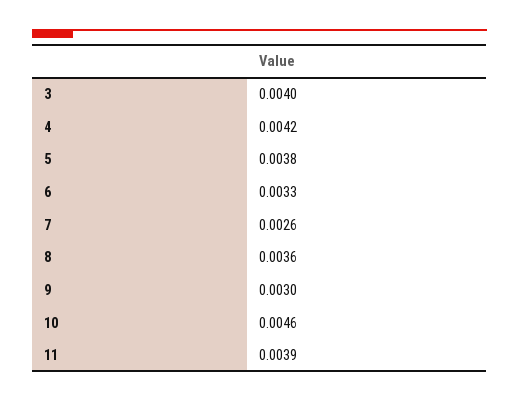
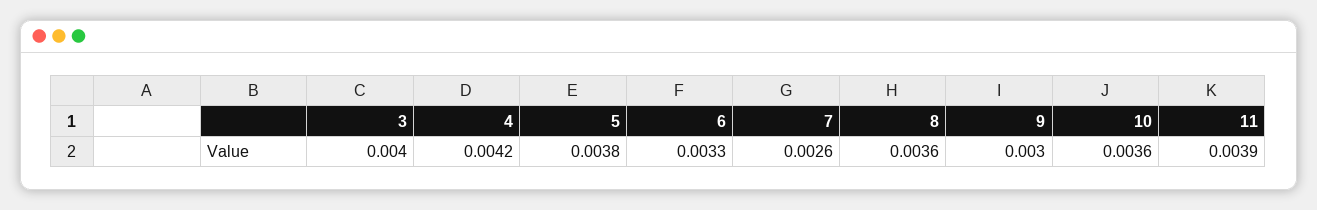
10: 0.0046 -> 0.0036

